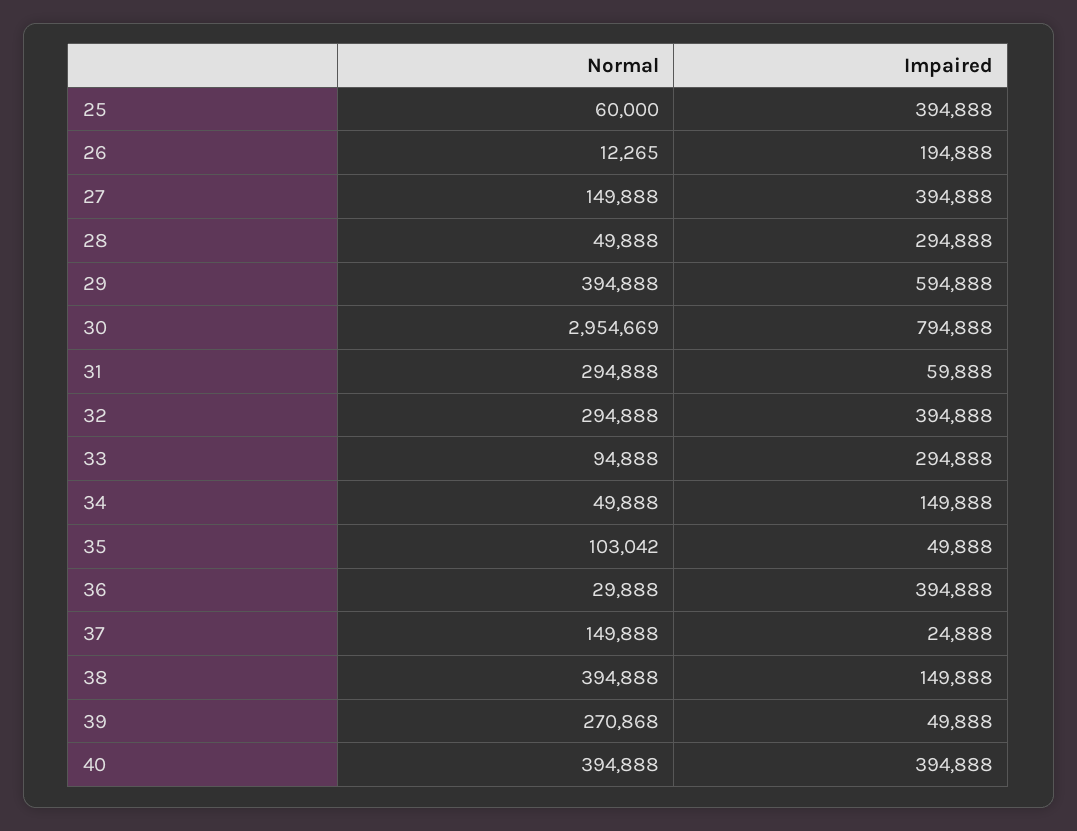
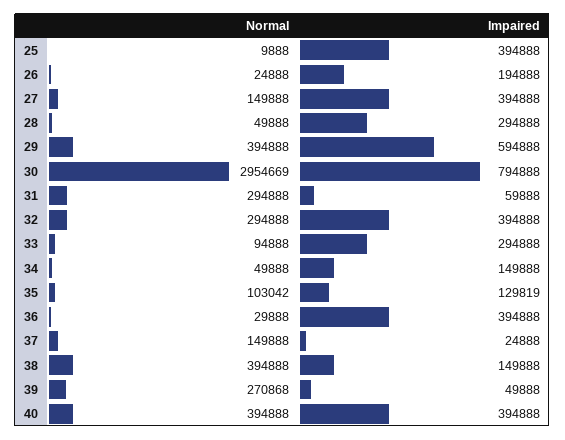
Normal, 25: 60000 -> 9888
Normal, 26: 12265 -> 24888
Impaired, 35: 49888 -> 129819

